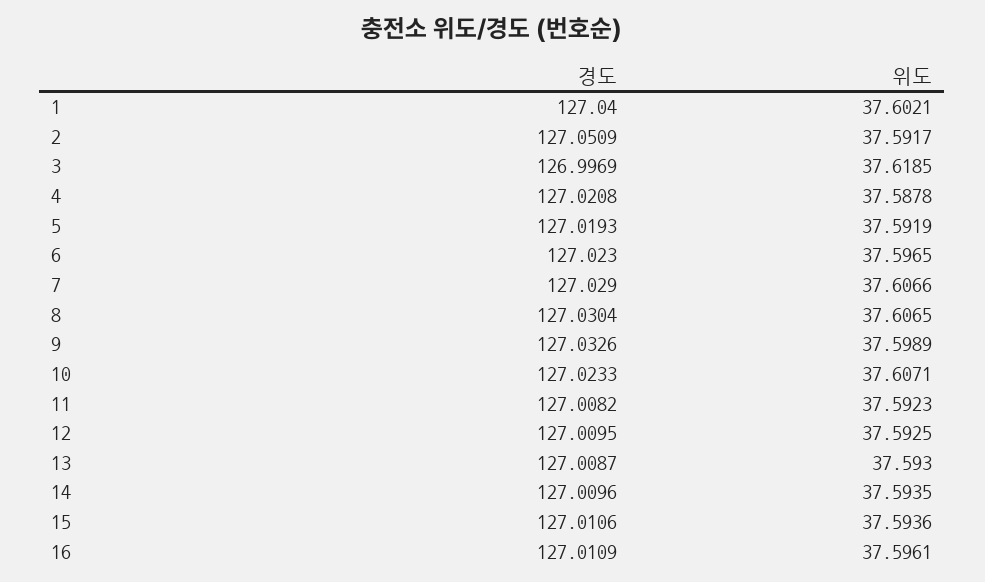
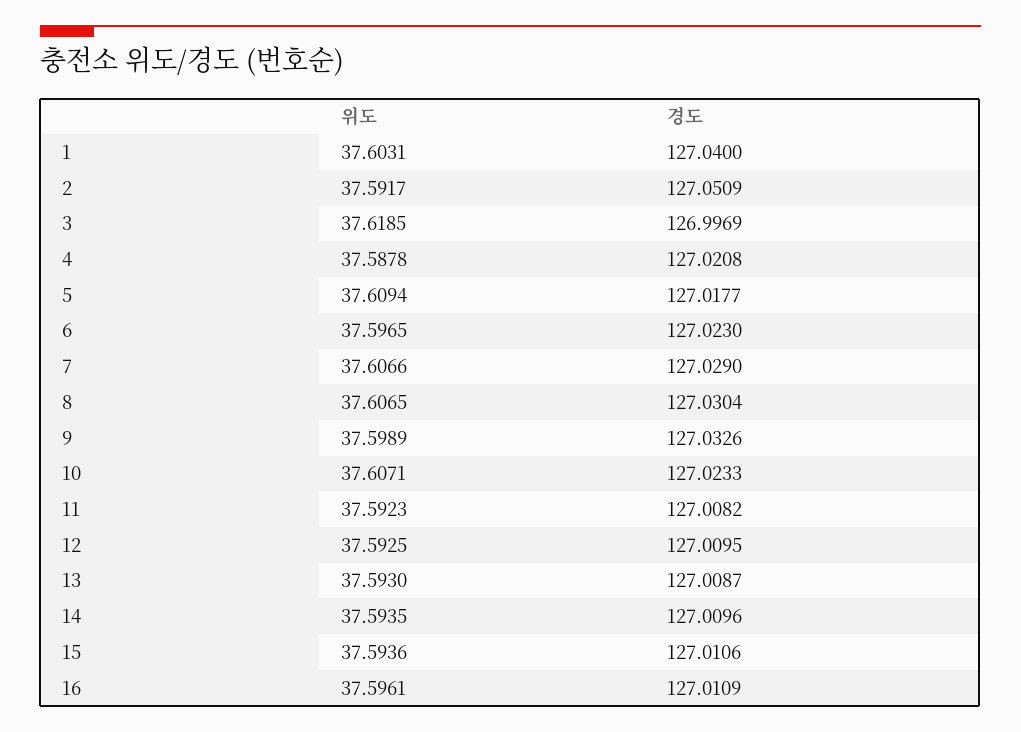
위도, 1: 37.6021 -> 37.6031
경도, 5: 127.0193 -> 127.0177
위도, 5: 37.5919 -> 37.6094

